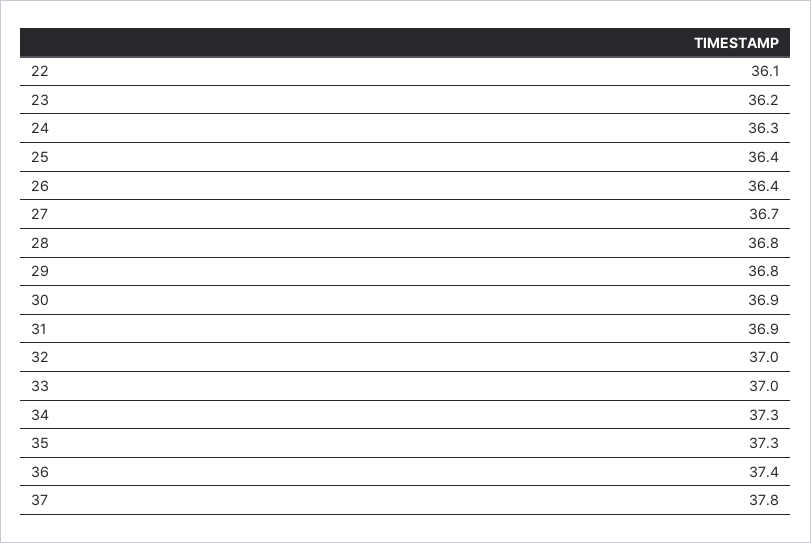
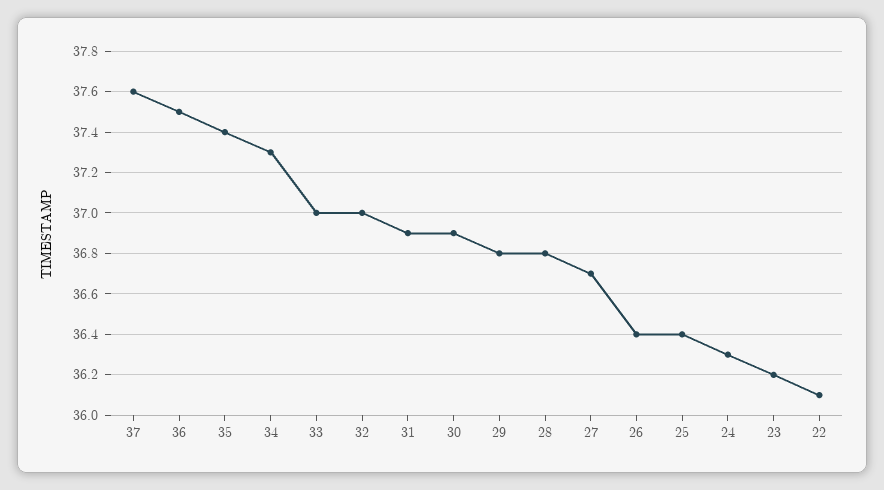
35: 37.3 -> 37.4
36: 37.4 -> 37.5
37: 37.8 -> 37.6

